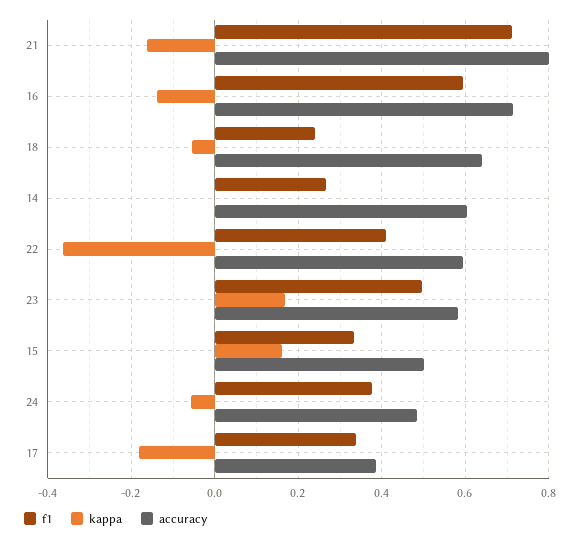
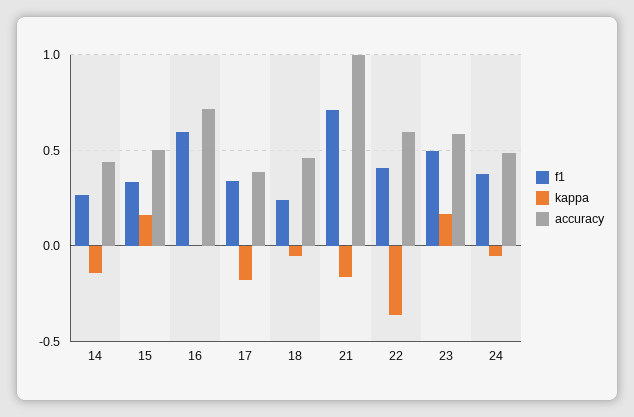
accuracy, 21: 0.8 -> 1
kappa, 16: -0.14 -> 0
accuracy, 18: 0.64 -> 0.45
kappa, 14: 0 -> -0.15
accuracy, 14: 0.6 -> 0.45

